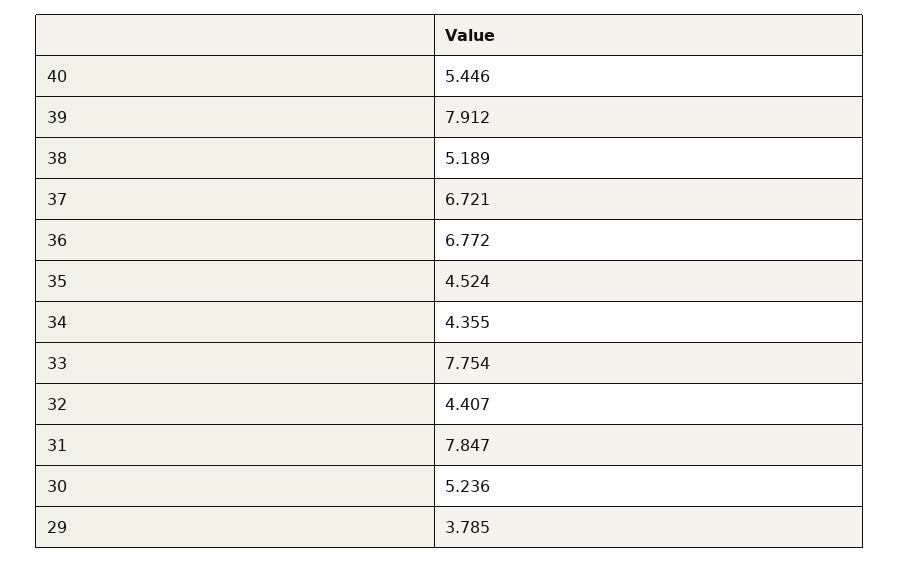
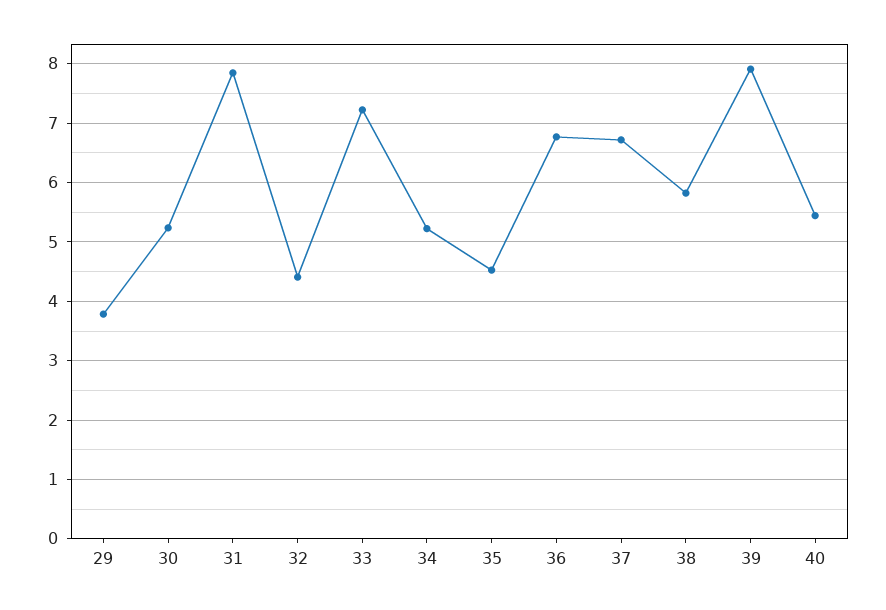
38: 5.189 -> 5.8
34: 4.355 -> 5.2
33: 7.754 -> 7.2

